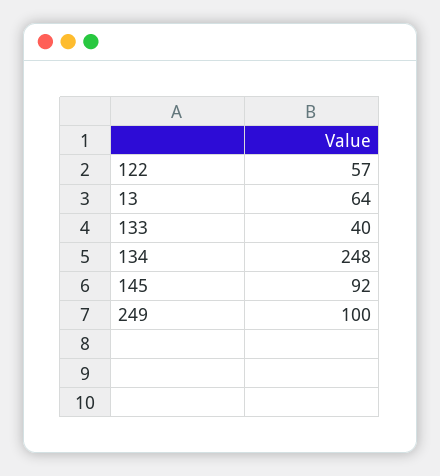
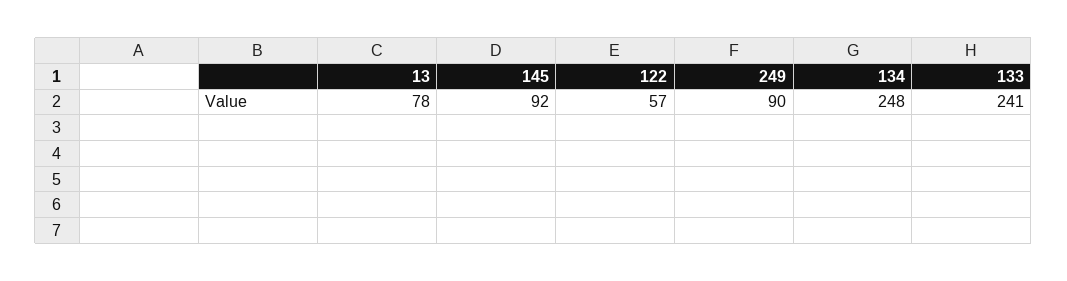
13: 64 -> 78
133: 40 -> 241
249: 100 -> 90

